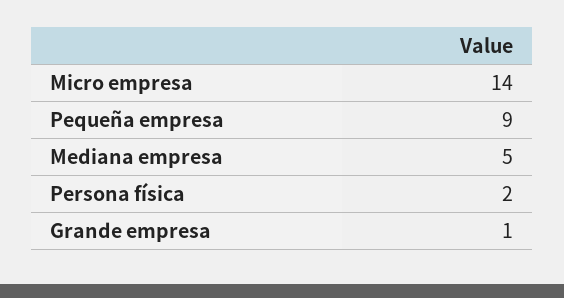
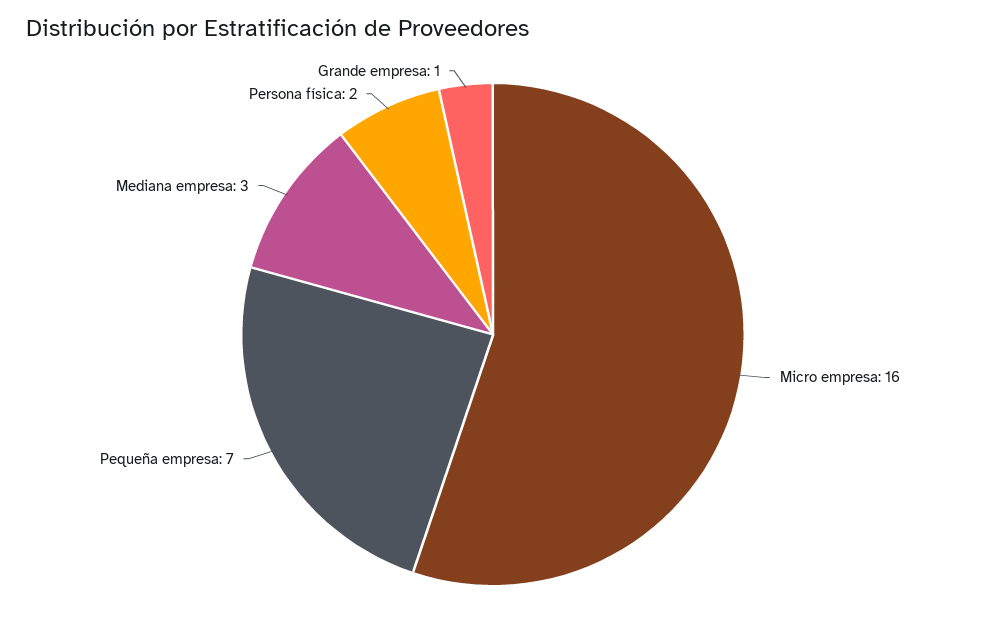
Micro empresa: 14 -> 16
Pequeña empresa: 9 -> 7
Mediana empresa: 5 -> 3

